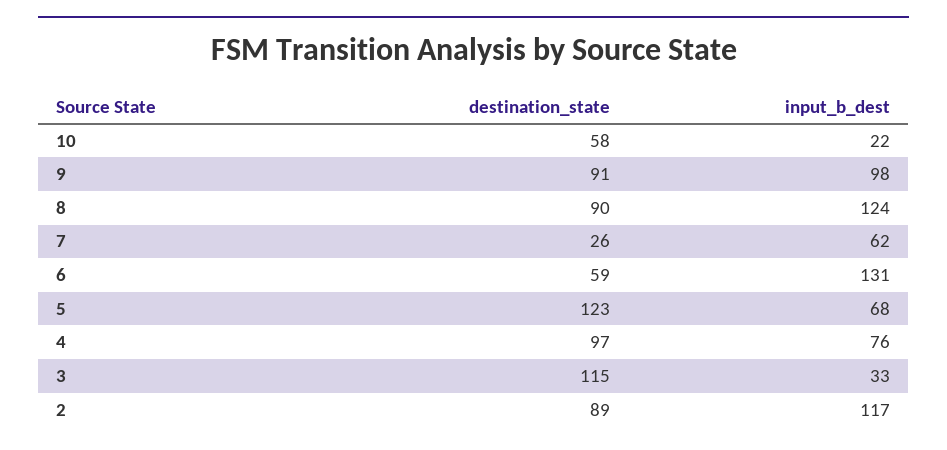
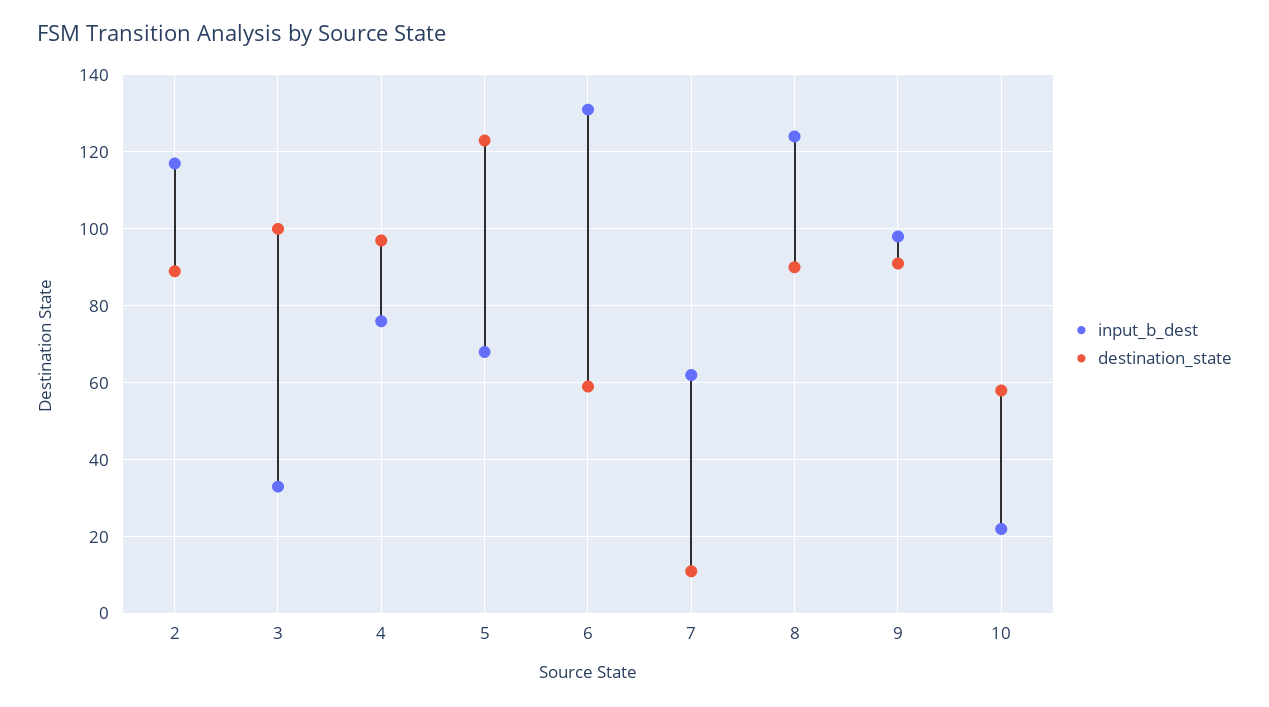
destination_state, 7: 26 -> 10
destination_state, 3: 115 -> 100

